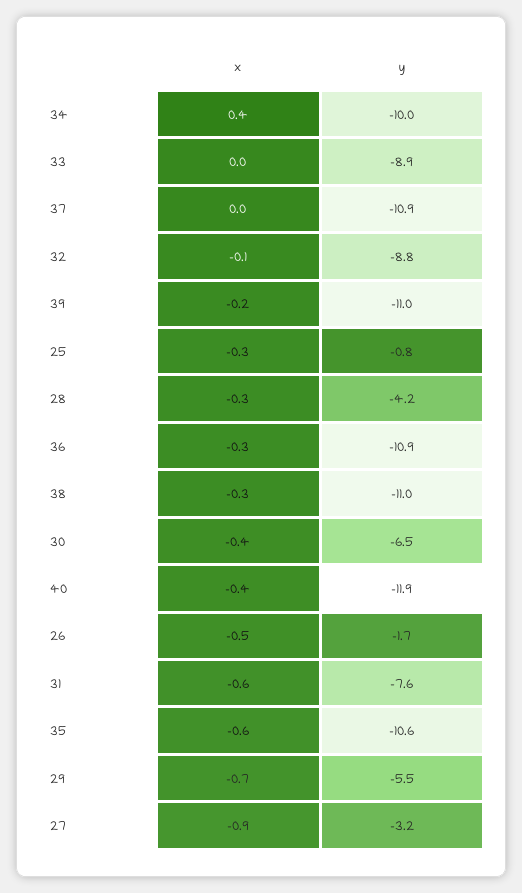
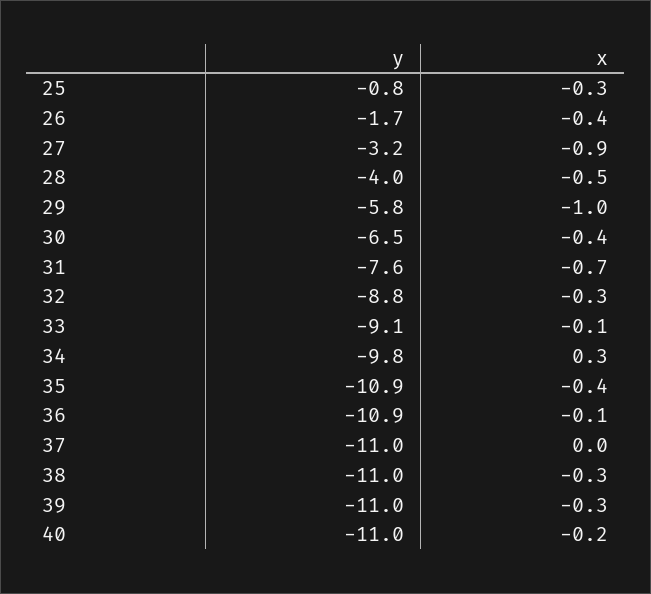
x, 34: 0.4 -> 0.3
y, 34: -10 -> -9.8
x, 33: 0 -> -0.1
y, 33: -8.9 -> -9.1
y, 37: -10.9 -> -11
x, 32: -0.1 -> -0.3
x, 39: -0.2 -> -0.3
x, 28: -0.3 -> -0.5
y, 28: -4.2 -> -4
x, 36: -0.3 -> -0.1
x, 40: -0.4 -> -0.2
y, 40: -11.9 -> -11
x, 26: -0.5 -> -0.4
x, 31: -0.6 -> -0.7
x, 35: -0.6 -> -0.4
y, 35: -10.6 -> -10.9
x, 29: -0.7 -> -1
y, 29: -5.5 -> -5.8

